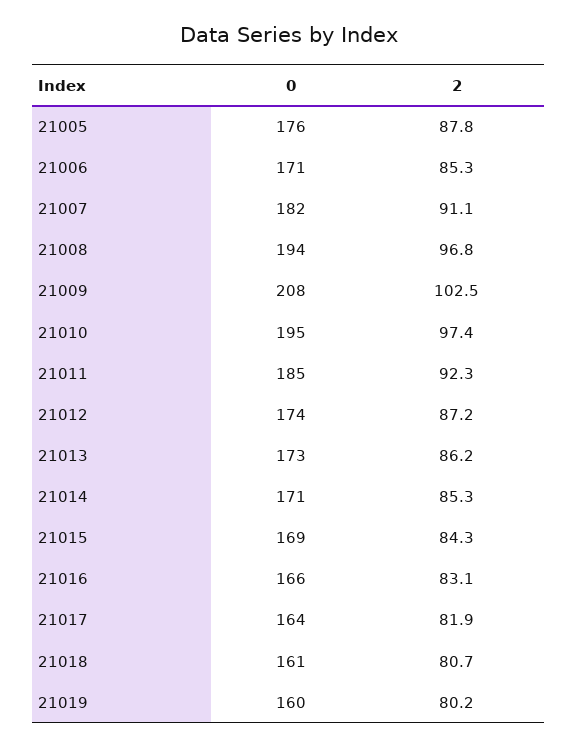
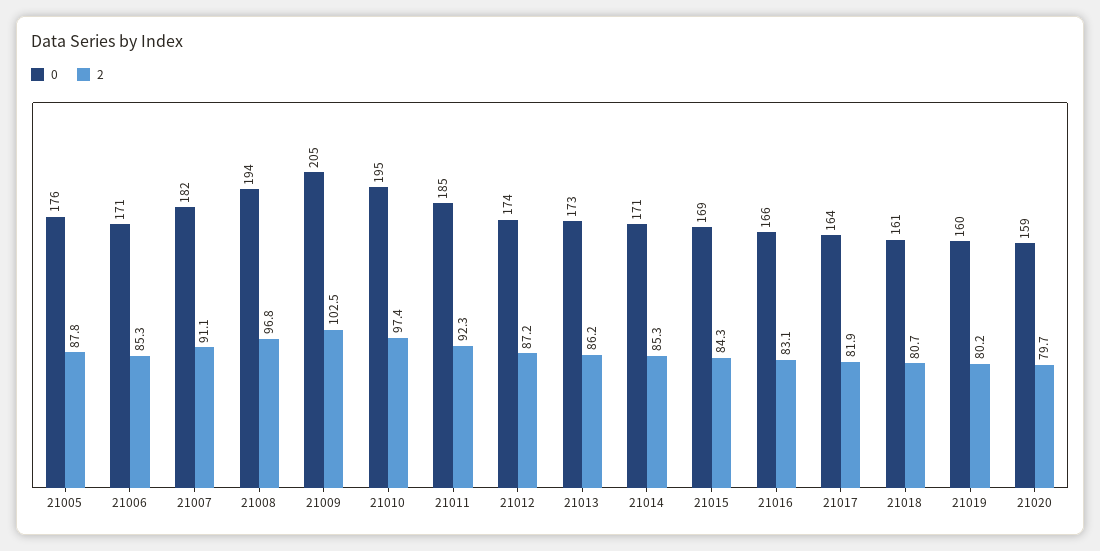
0, 21009: 208 -> 205
0, 21020: none -> 159
2, 21020: none -> 79.7

